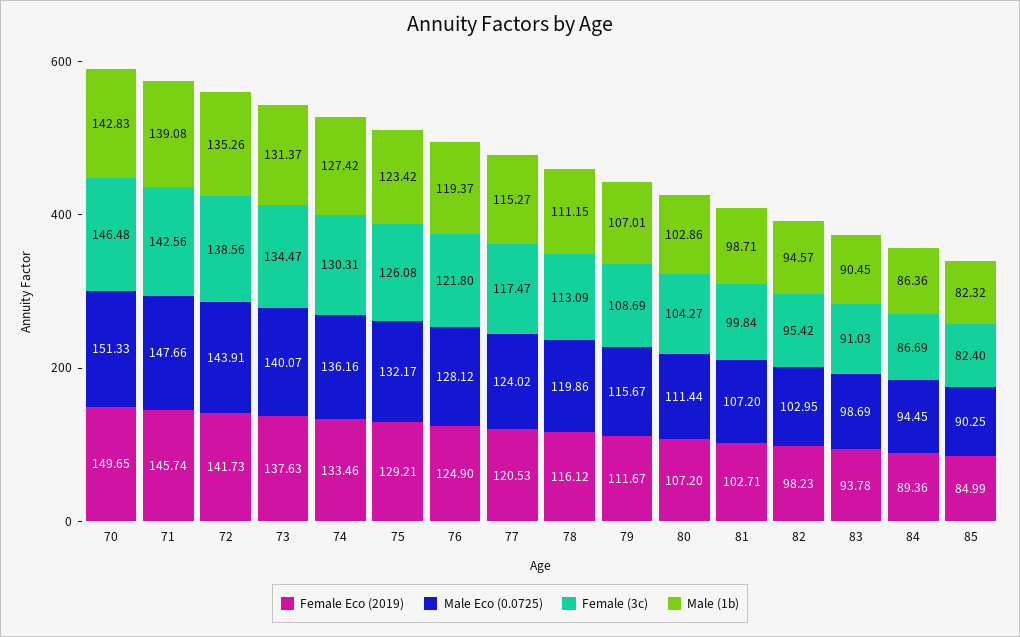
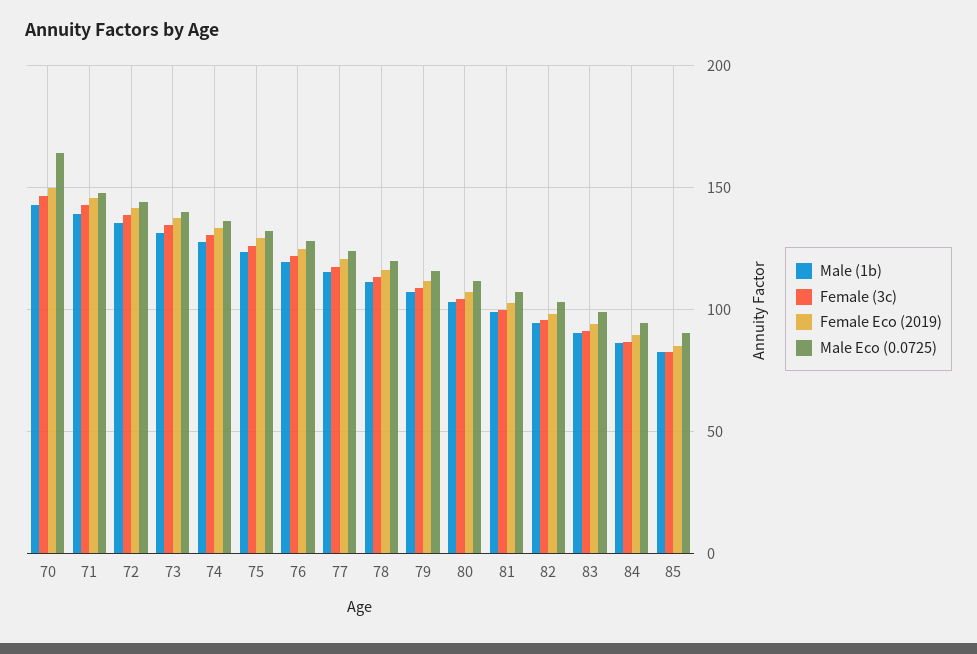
Male Eco (0.0725), 70: 151.33 -> 165

